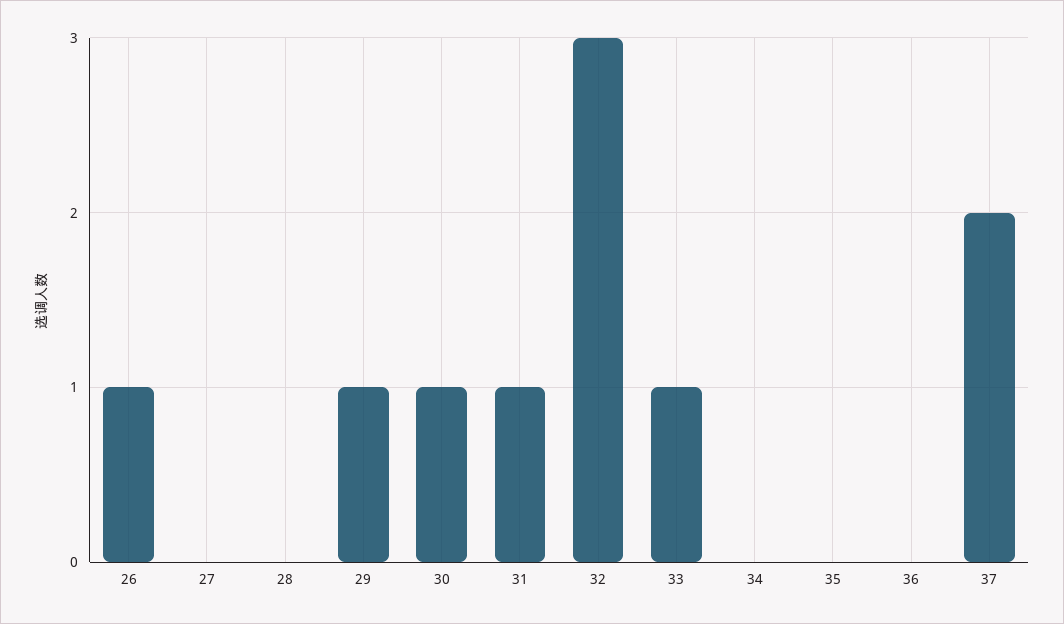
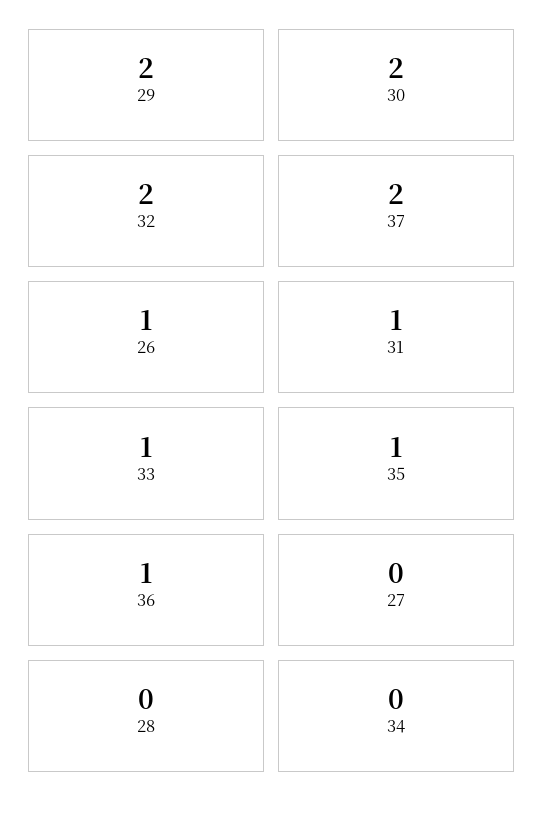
29: 1 -> 2
30: 1 -> 2
32: 3 -> 2
35: 0 -> 1
36: 0 -> 1

